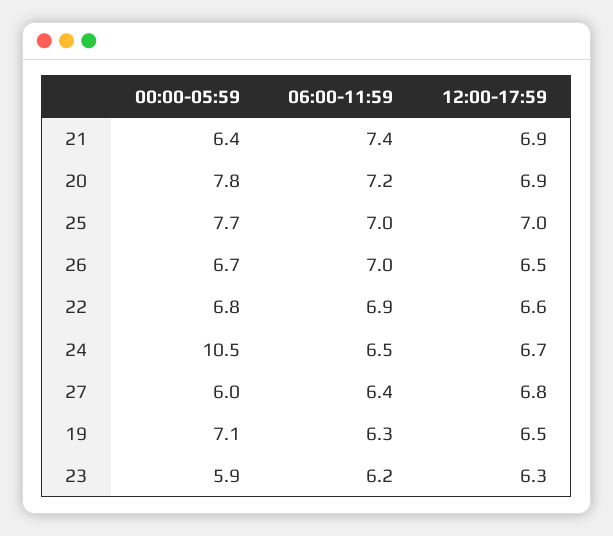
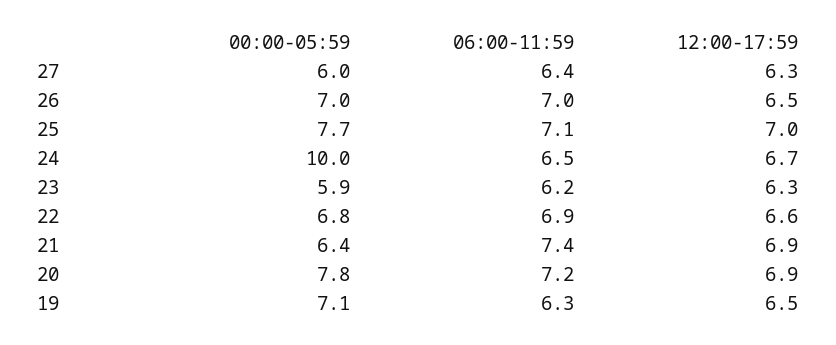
06:00-11:59, 25: 7 -> 7.1
00:00-05:59, 26: 6.7 -> 7
00:00-05:59, 24: 10.5 -> 10
12:00-17:59, 27: 6.8 -> 6.3

